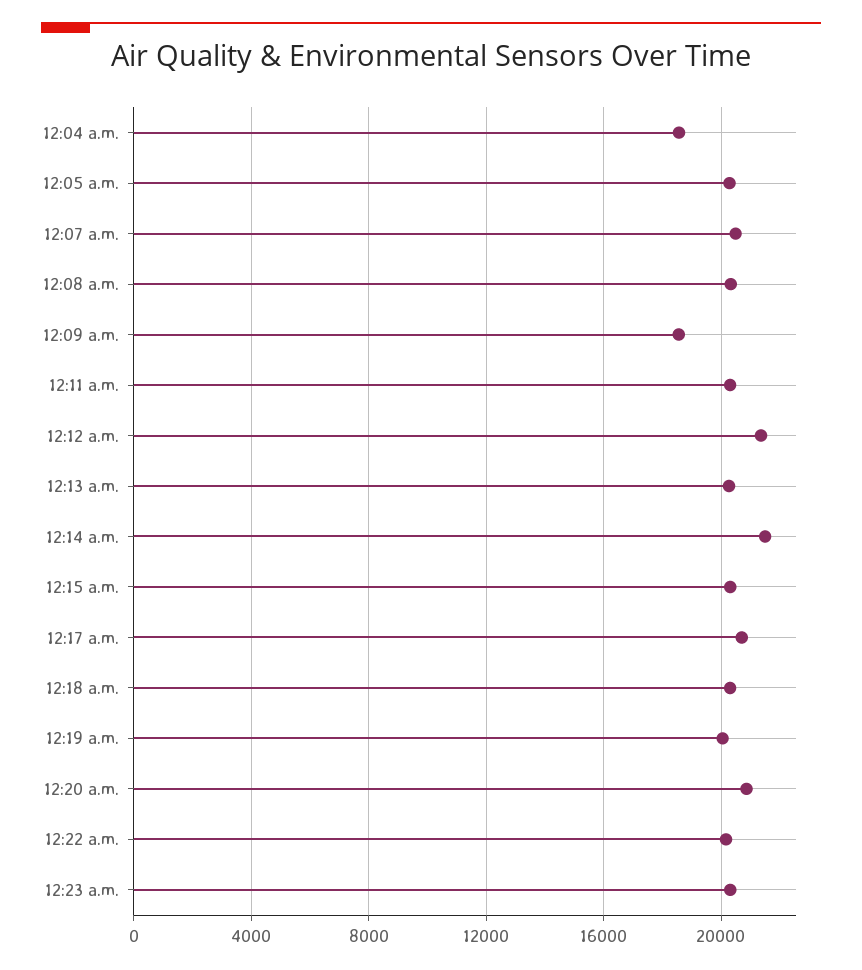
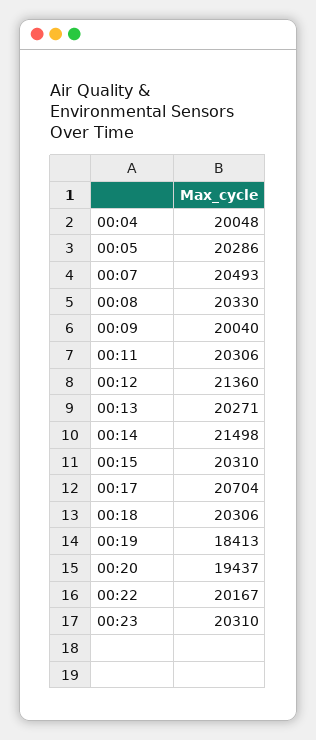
12:04 a.m.: 18500 -> 20048
12:09 a.m.: 18500 -> 20040
12:19 a.m.: 20000 -> 18413
12:20 a.m.: 21000 -> 19437

